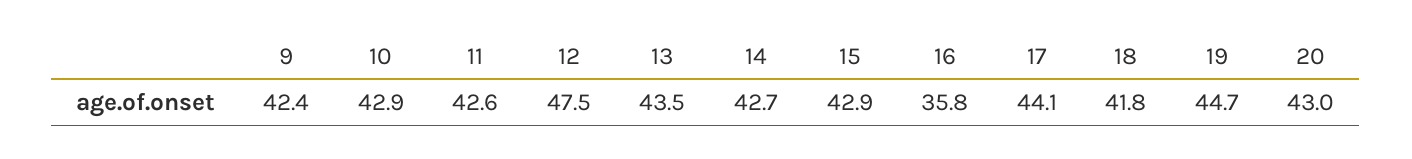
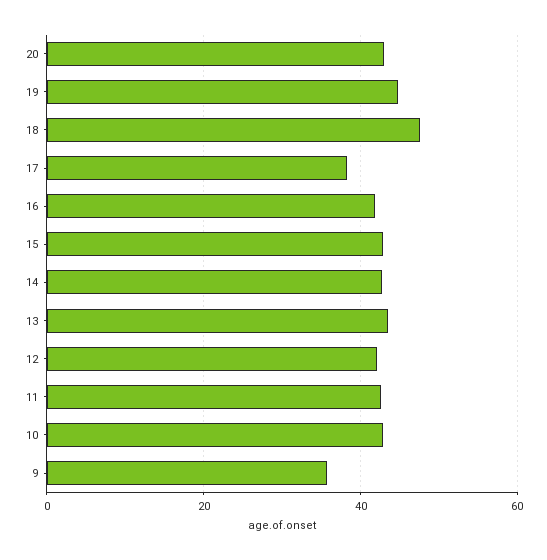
9: 42.4 -> 36
12: 47.5 -> 42
16: 35.8 -> 42
17: 44.1 -> 38
18: 41.8 -> 48

